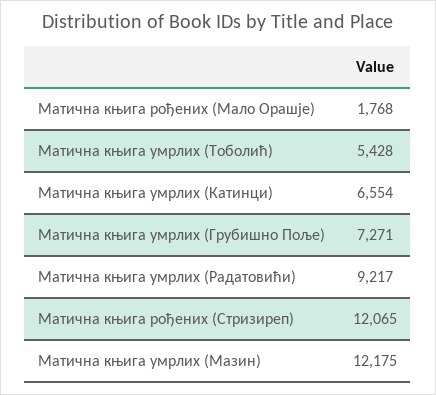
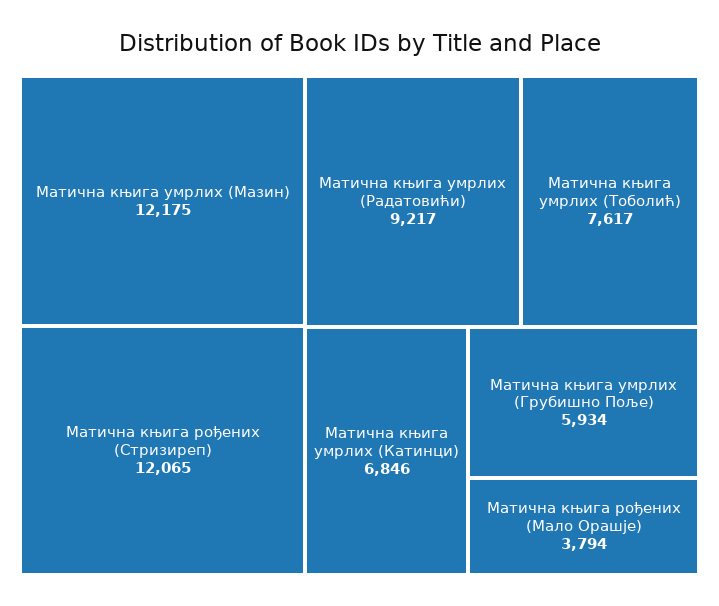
Матична књига рођених (Мало Орашје): 1768 -> 3794
Матична књига умрлих (Тоболић): 5428 -> 7617
Матична књига умрлих (Катинци): 6554 -> 6846
Матична књига умрлих (Грубишно Поље): 7271 -> 5934

